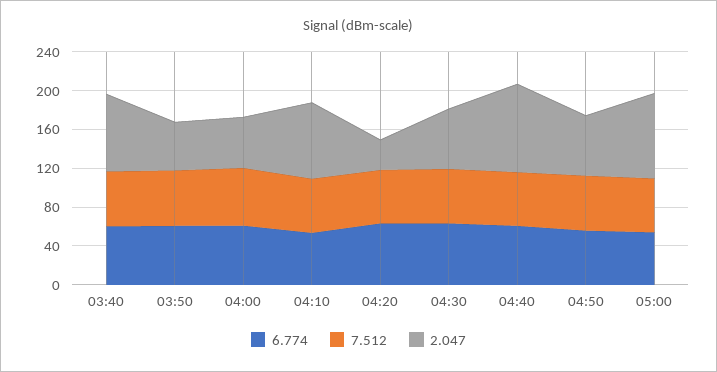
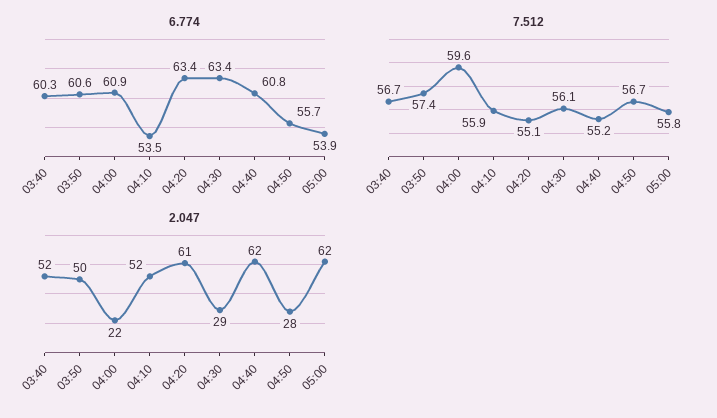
2.047, 03:40: 80 -> 52
2.047, 04:00: 50 -> 22
2.047, 04:10: 80 -> 52
2.047, 04:20: 30 -> 61
2.047, 04:30: 60 -> 29
2.047, 04:40: 90 -> 62
2.047, 04:50: 60 -> 28
2.047, 05:00: 90 -> 62

